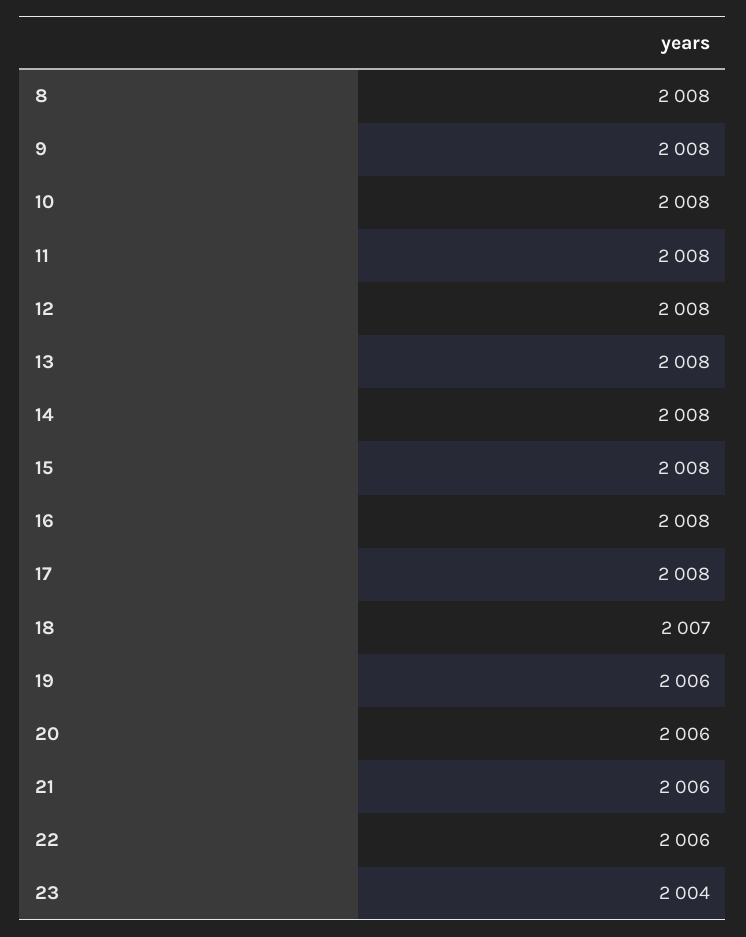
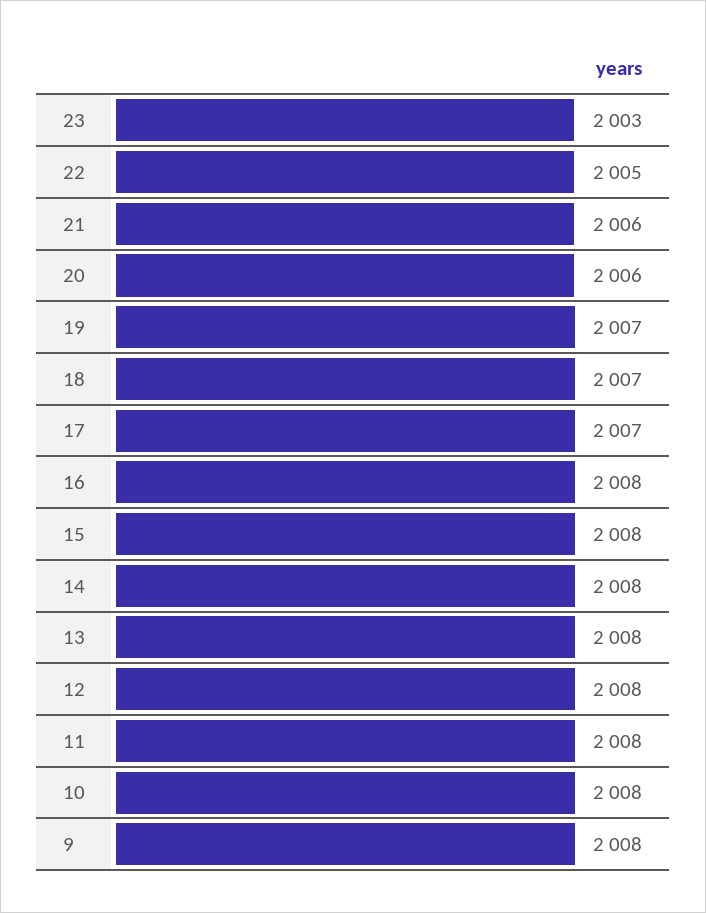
8: 2008 -> none
17: 2008 -> 2007
19: 2006 -> 2007
22: 2006 -> 2005
23: 2004 -> 2003

